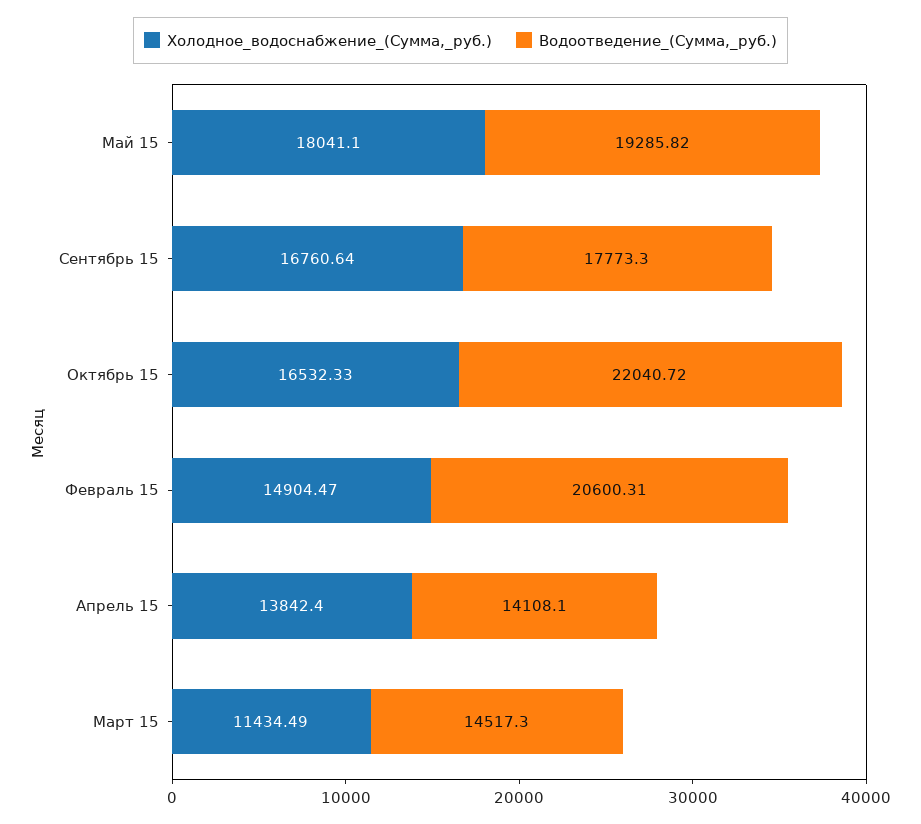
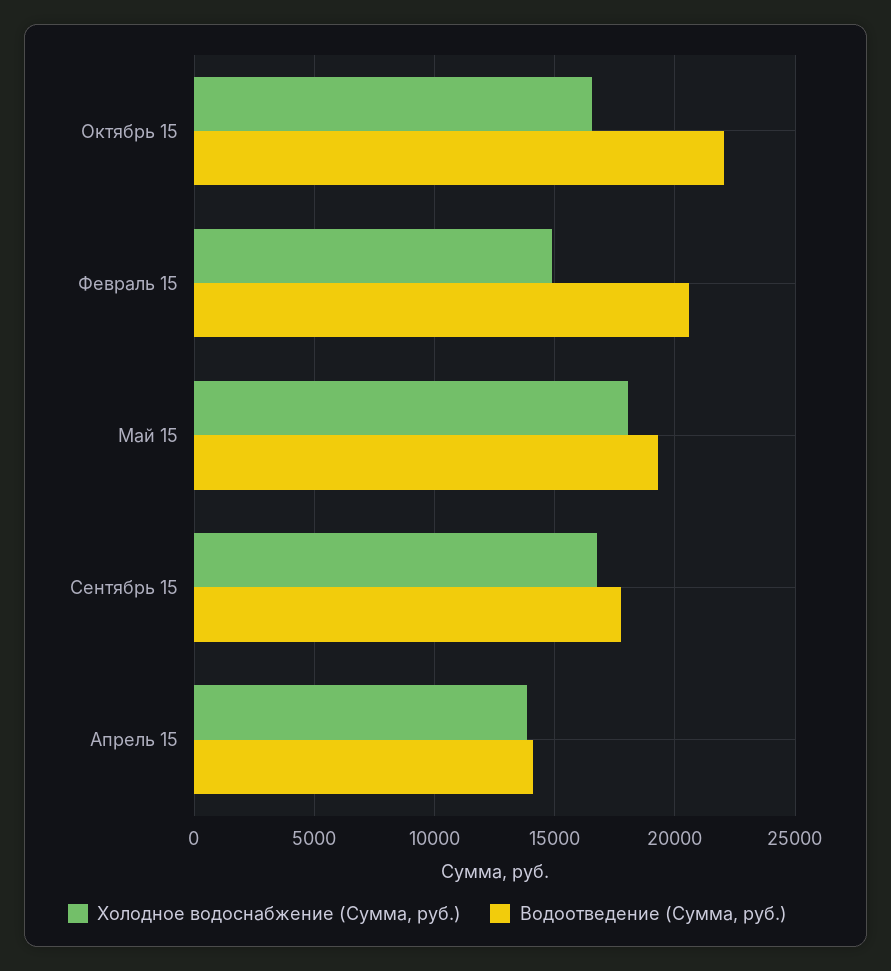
Холодное_водоснабжение_(Сумма,_руб.), Март 15: 11434.49 -> none
Водоотведение_(Сумма,_руб.), Март 15: 14517.3 -> none

